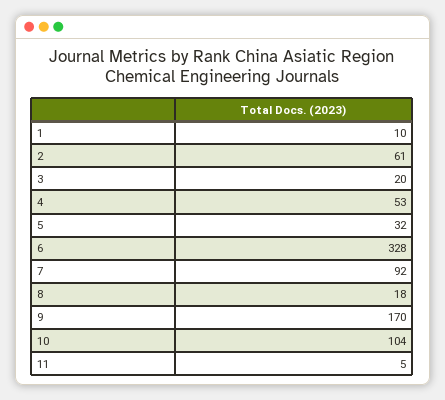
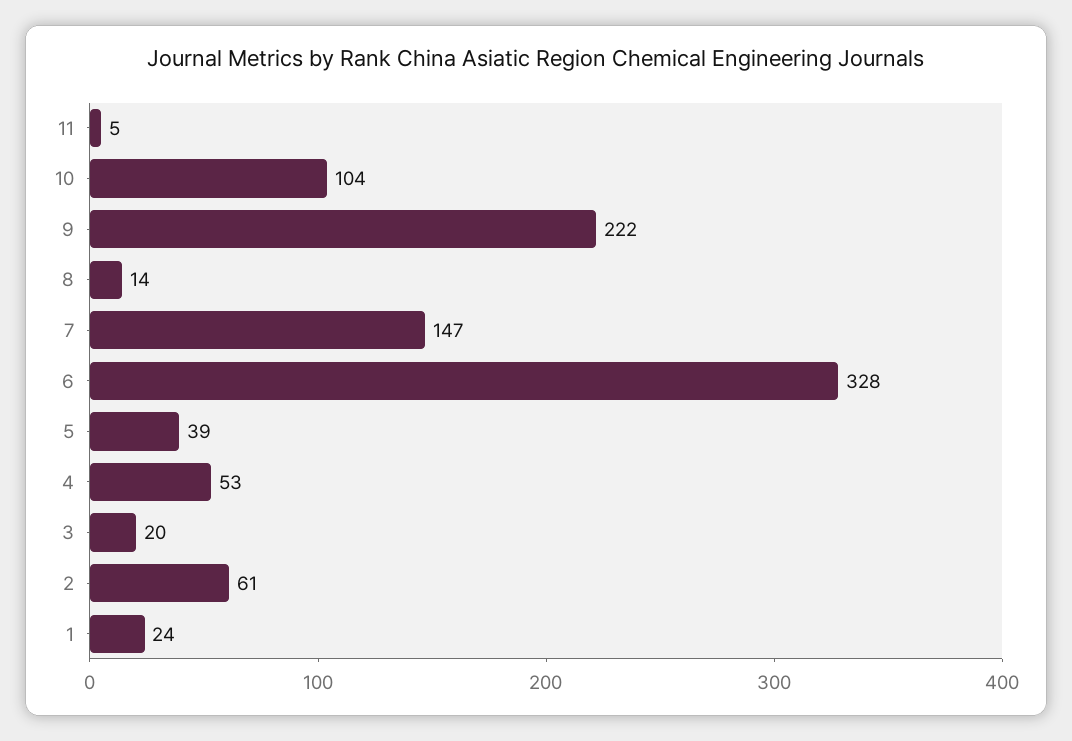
1: 10 -> 24
5: 32 -> 39
7: 92 -> 147
8: 18 -> 14
9: 170 -> 222

